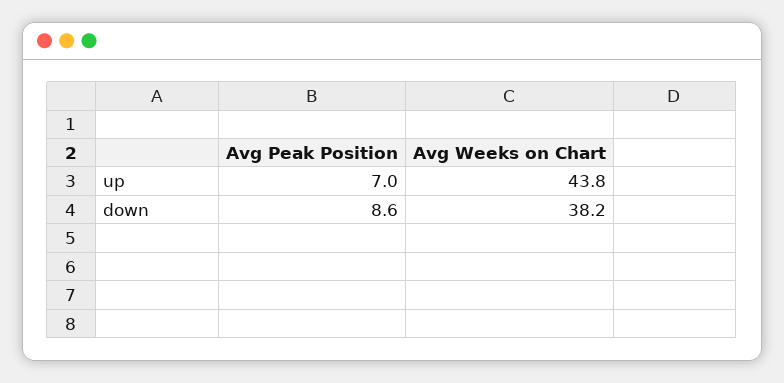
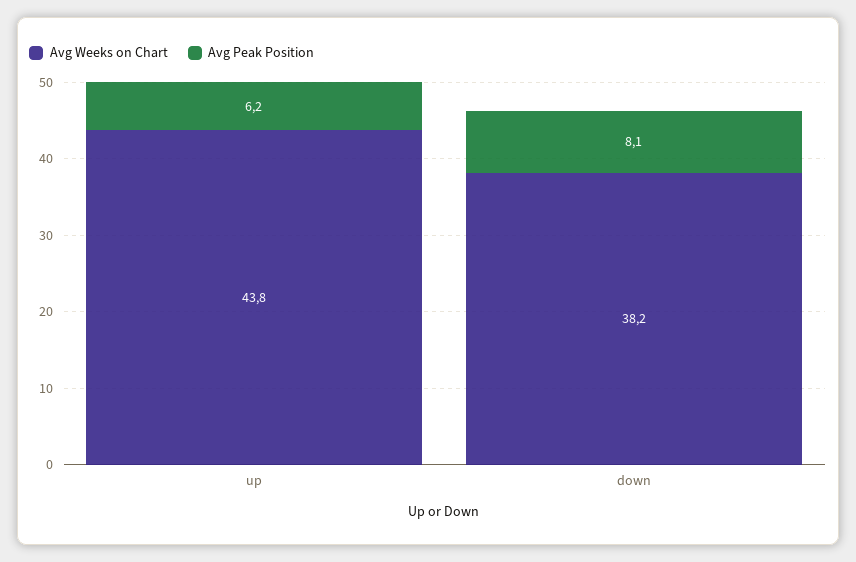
Avg Peak Position, up: 7 -> 6.2
Avg Peak Position, down: 8.6 -> 8.1

